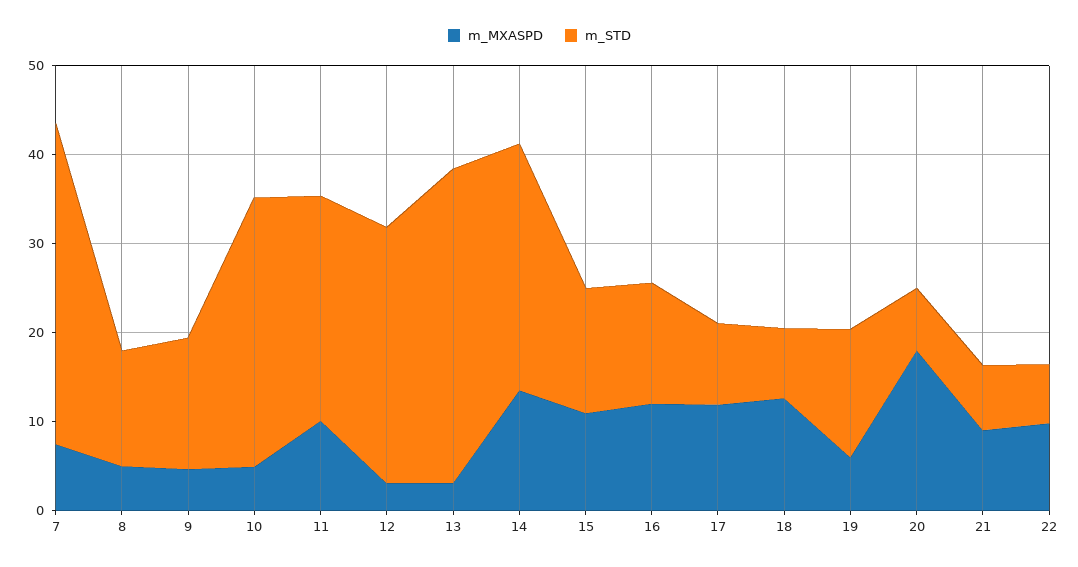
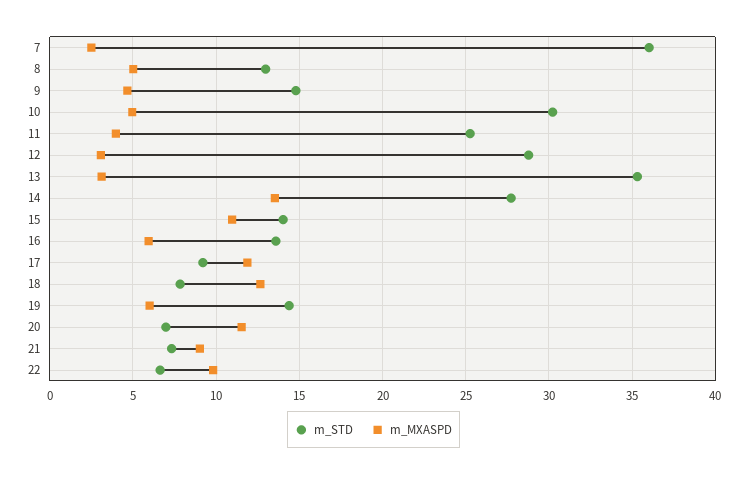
m_MXASPD, 7: 8 -> 2.5
m_MXASPD, 11: 10 -> 4
m_MXASPD, 16: 12 -> 6
m_MXASPD, 20: 18 -> 11.5

